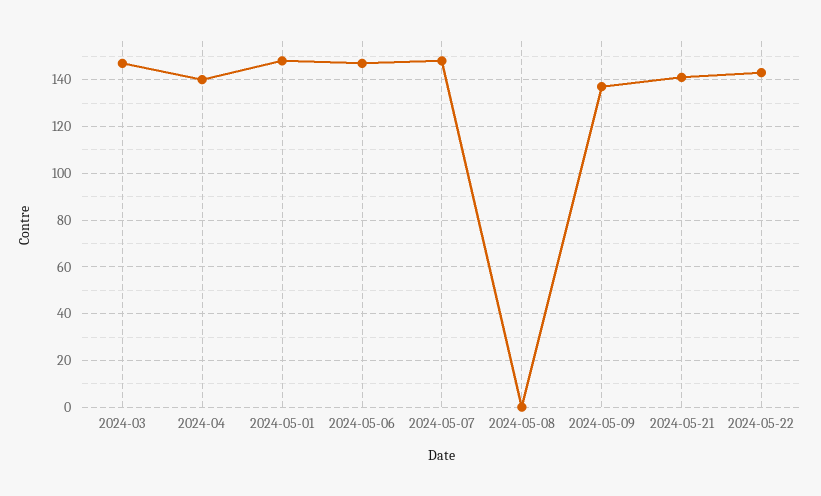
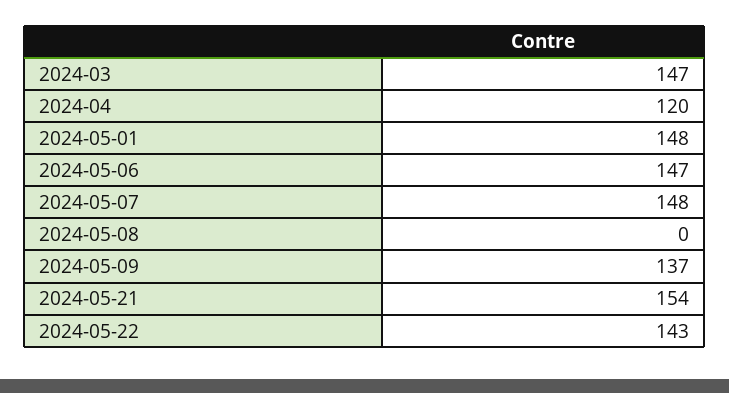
2024-04: 140 -> 120
2024-05-21: 140 -> 154

